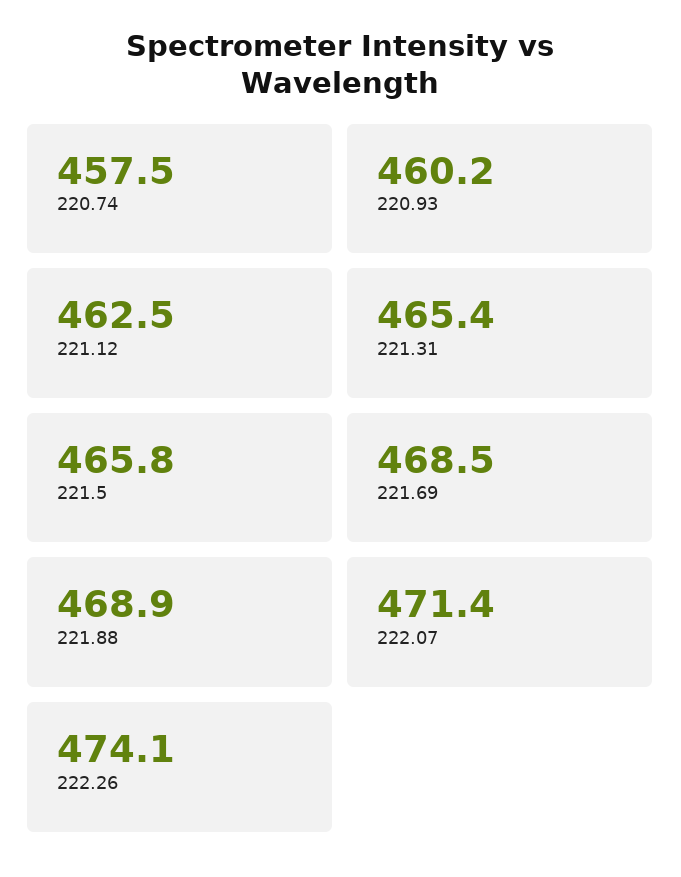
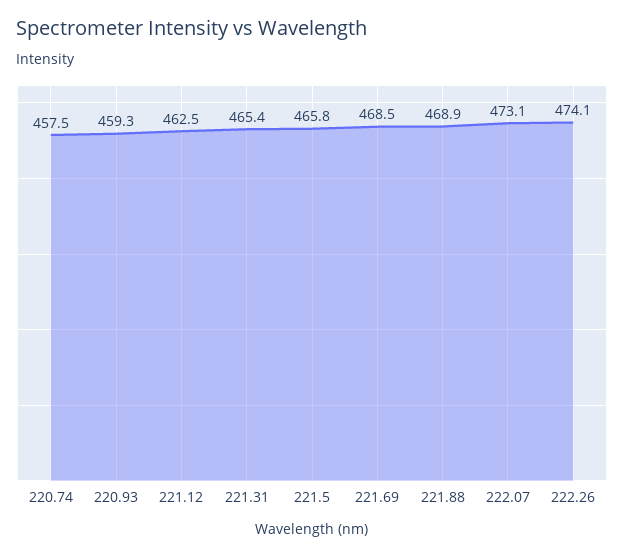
220.93: 460.2 -> 459.3
222.07: 471.4 -> 473.1

